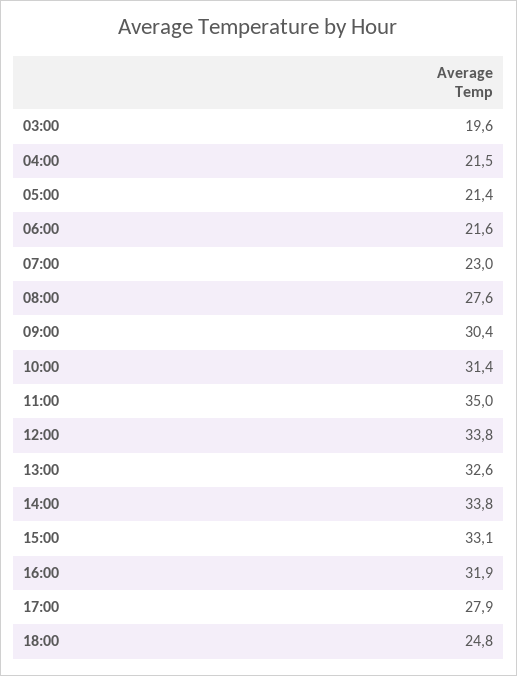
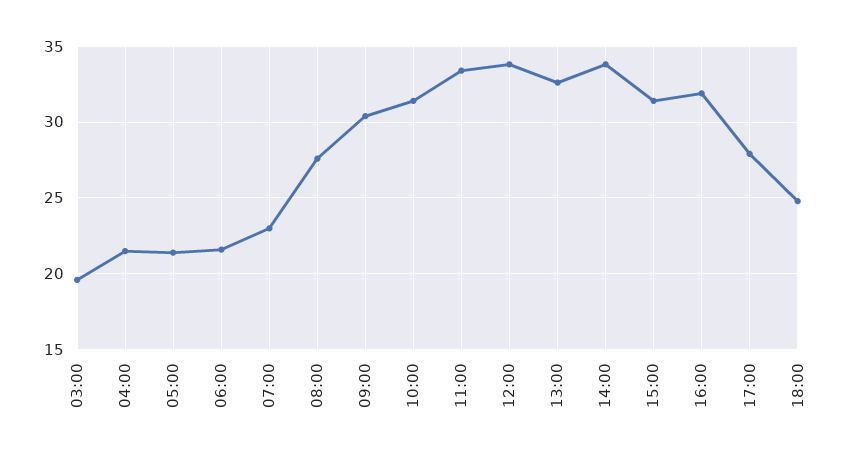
11:00: 35 -> 33.5
15:00: 33.1 -> 31.5

